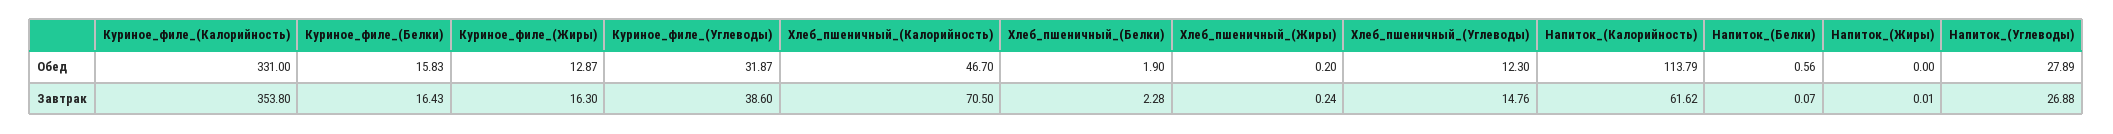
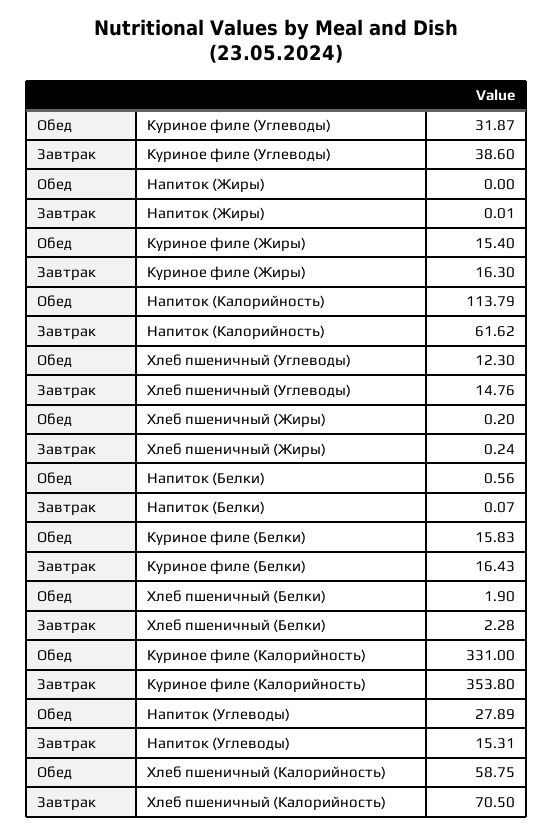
Куриное_филе_(Жиры), Обед: 12.87 -> 15.4
Хлеб_пшеничный_(Калорийность), Обед: 46.7 -> 58.75
Напиток_(Углеводы), Завтрак: 26.88 -> 15.31

